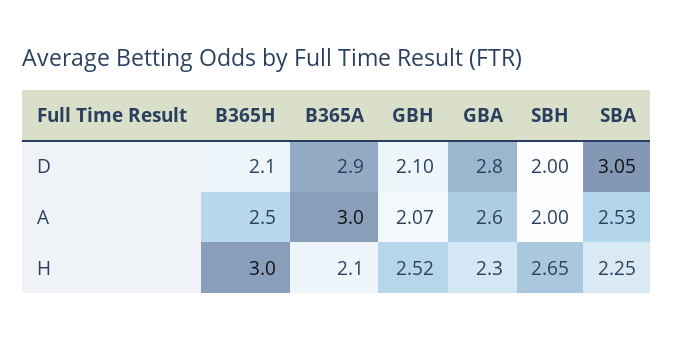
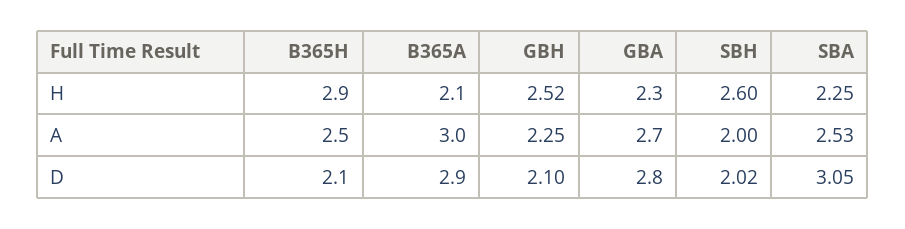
SBH, D: 2 -> 2.02
GBH, A: 2.07 -> 2.25
GBA, A: 2.6 -> 2.7
B365H, H: 3 -> 2.9
SBH, H: 2.65 -> 2.6

